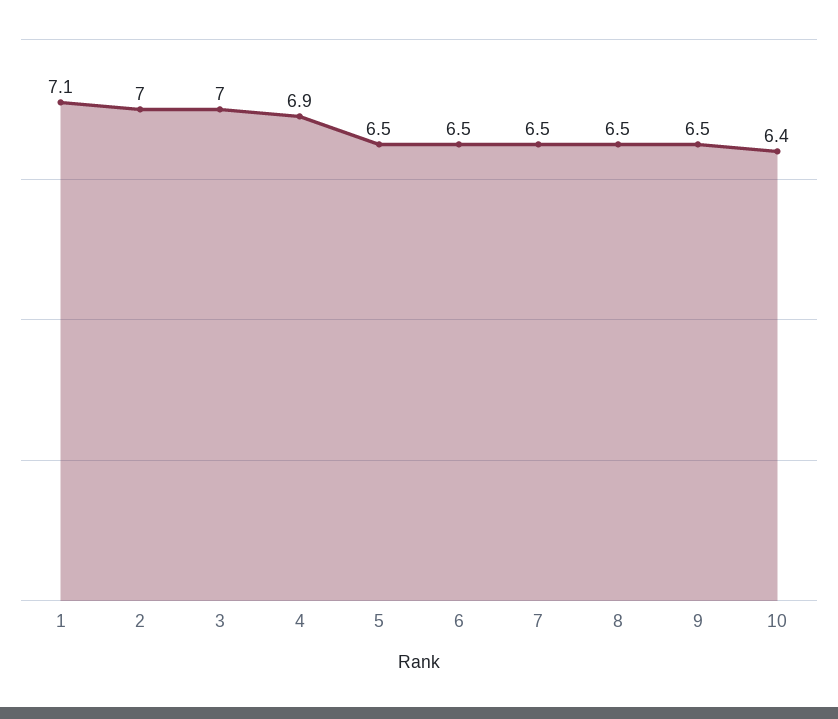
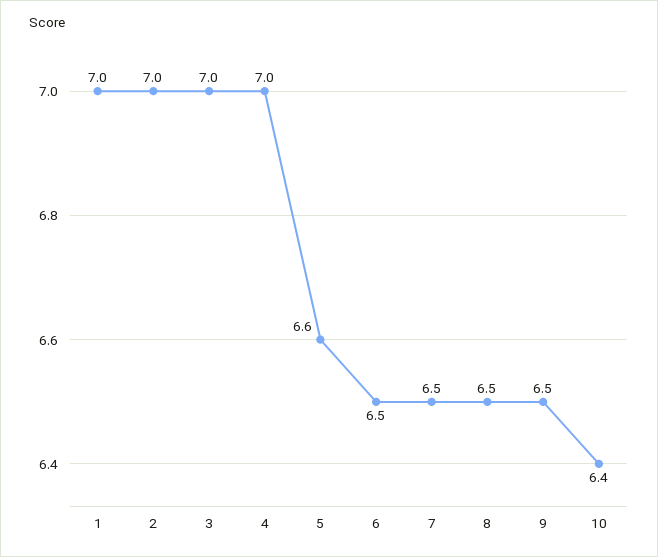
1: 7.1 -> 7
4: 6.9 -> 7
5: 6.5 -> 6.6

